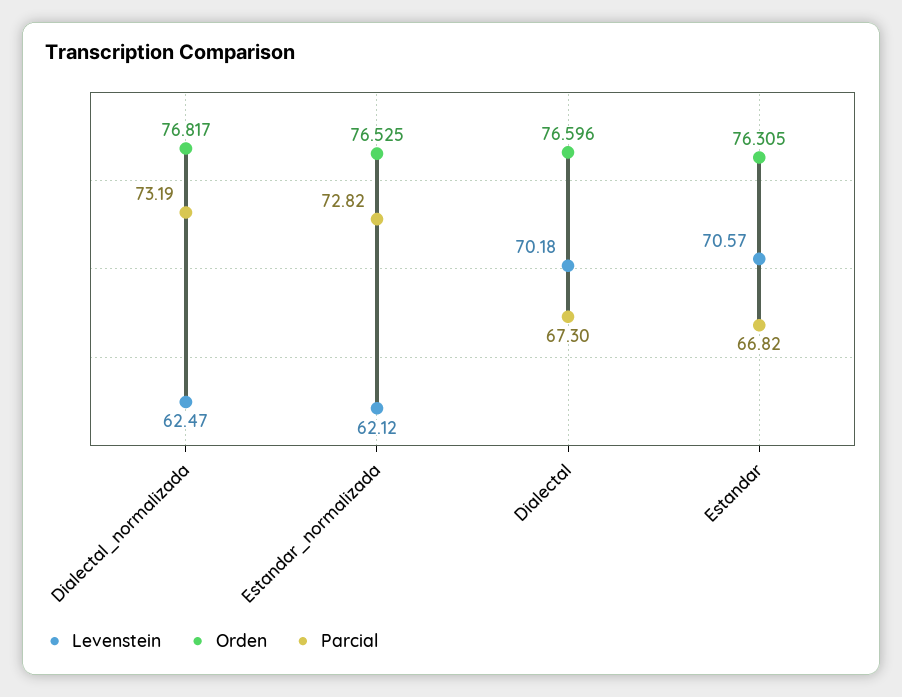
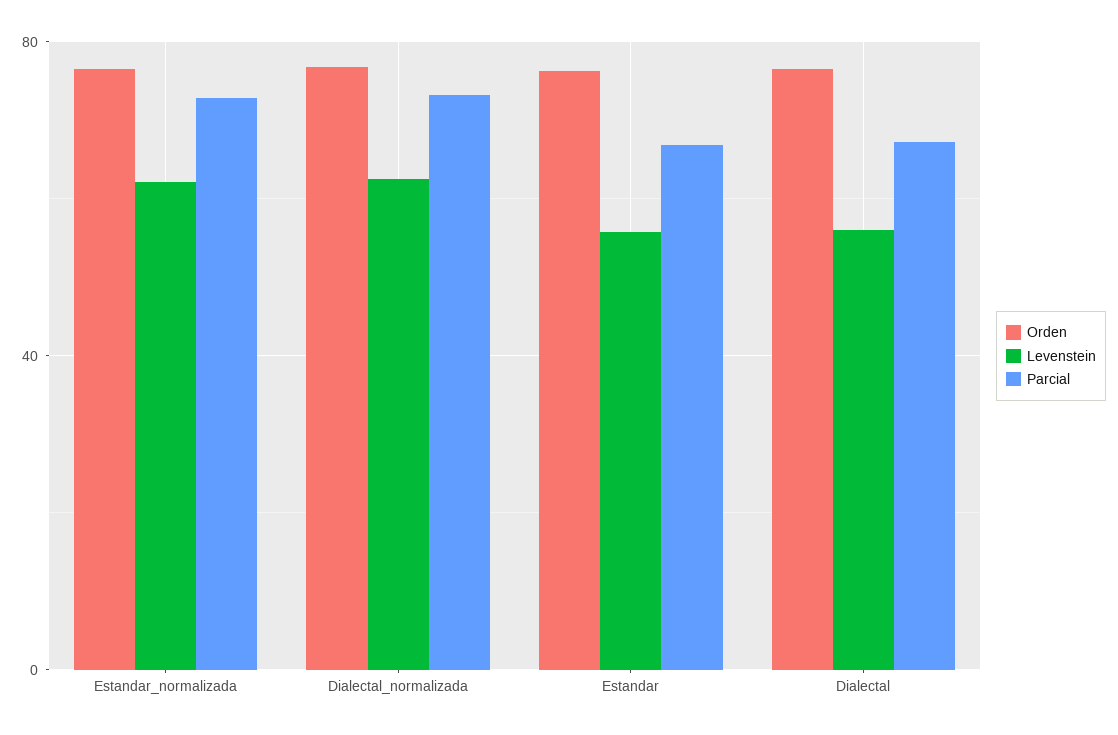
Levenstein, Dialectal: 70.18 -> 55
Levenstein, Estandar: 70.57 -> 55

